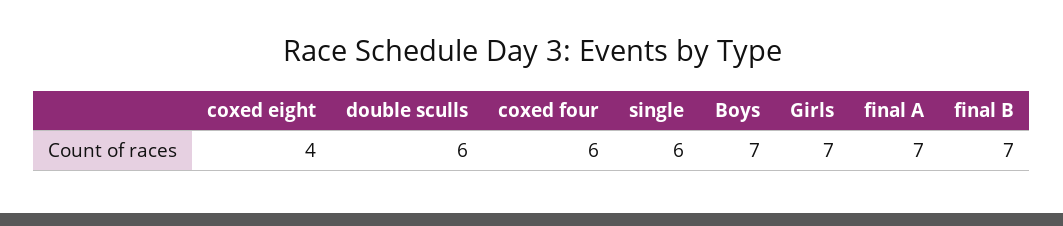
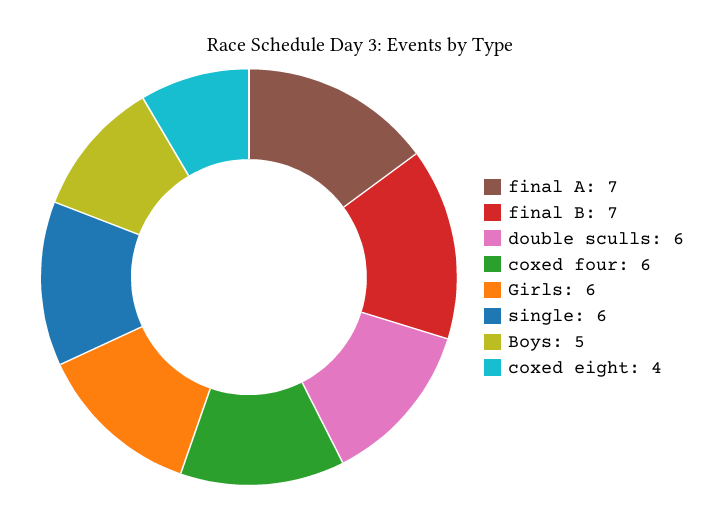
Boys: 7 -> 5
Girls: 7 -> 6

